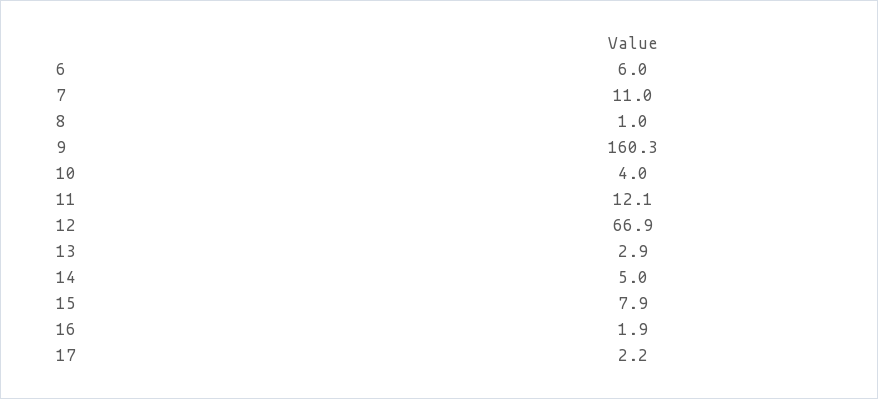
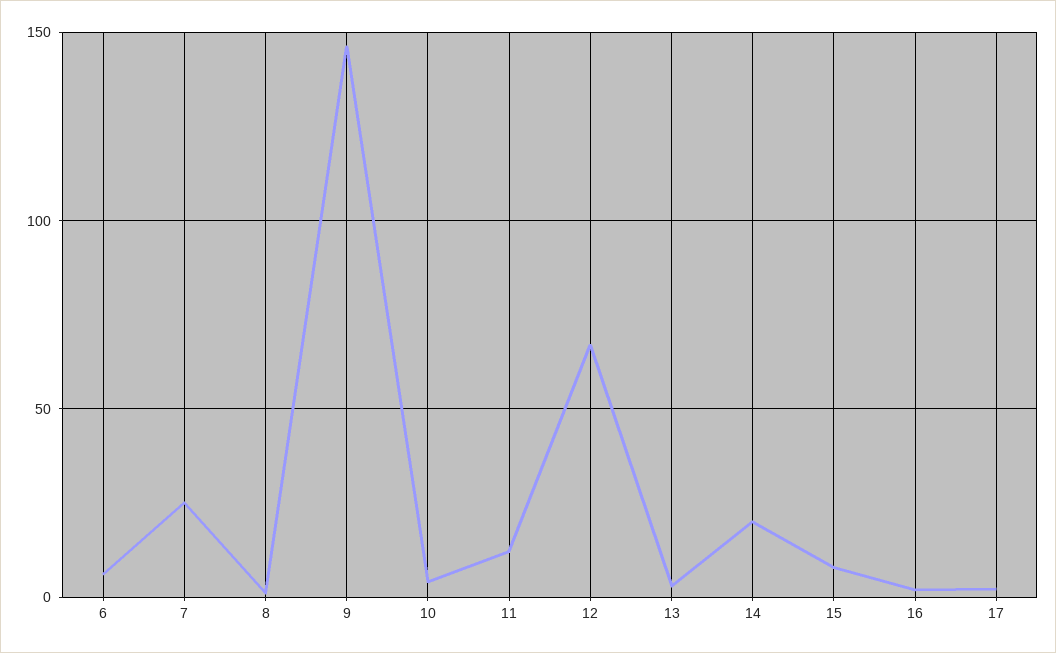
7: 11 -> 25
9: 160.3 -> 145
14: 5 -> 20

